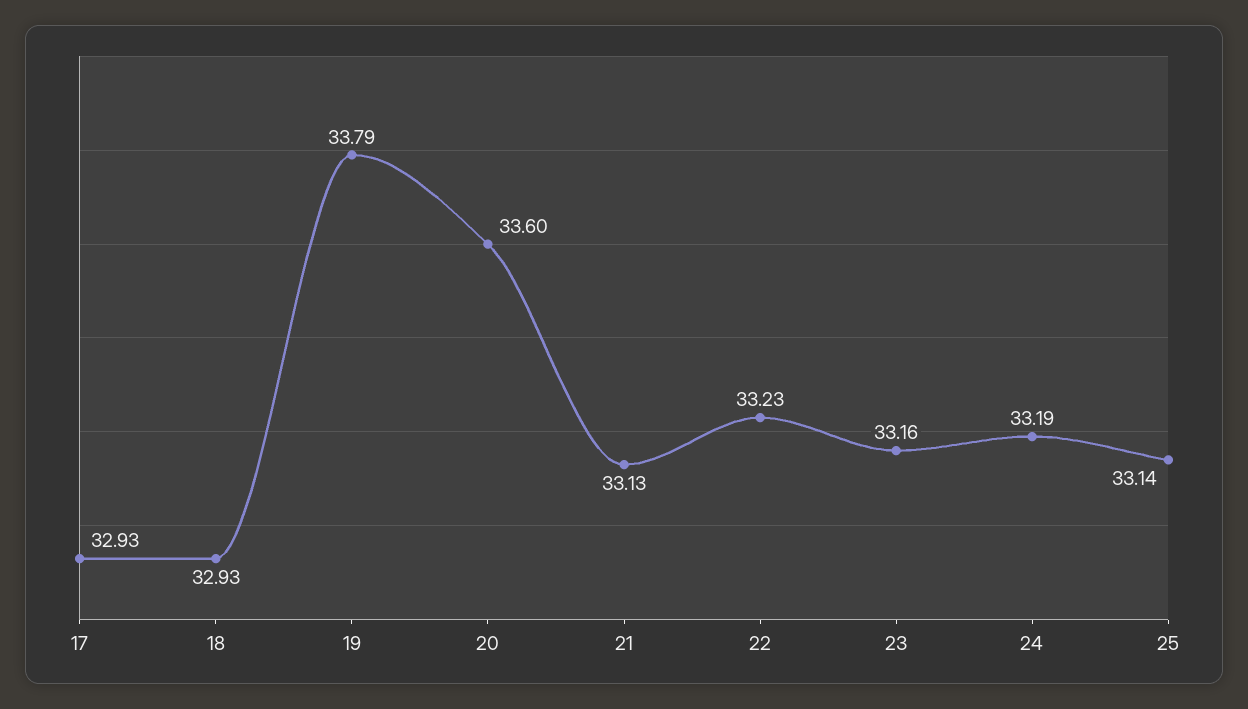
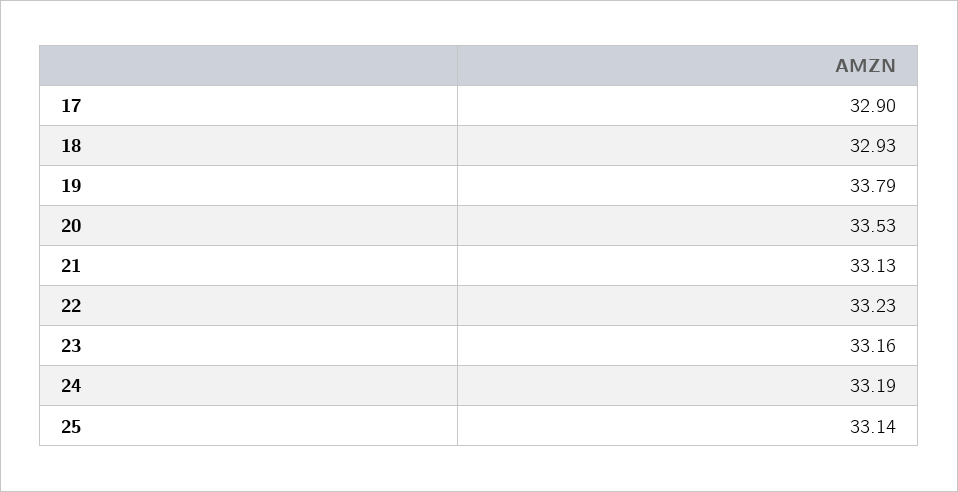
17: 32.93 -> 32.9
20: 33.6 -> 33.53

